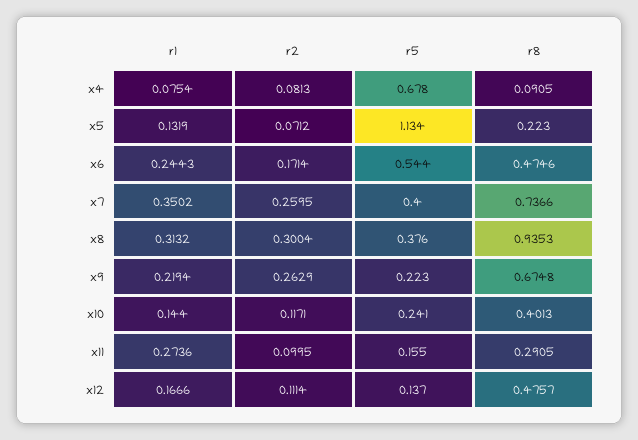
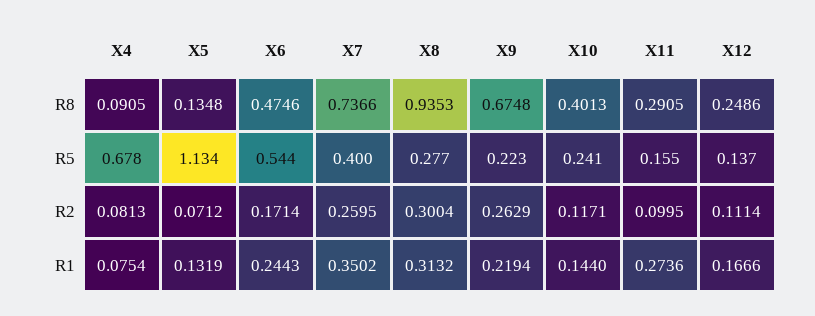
r8, x5: 0.223 -> 0.1348
r5, x8: 0.376 -> 0.277
r8, x12: 0.4757 -> 0.2486

